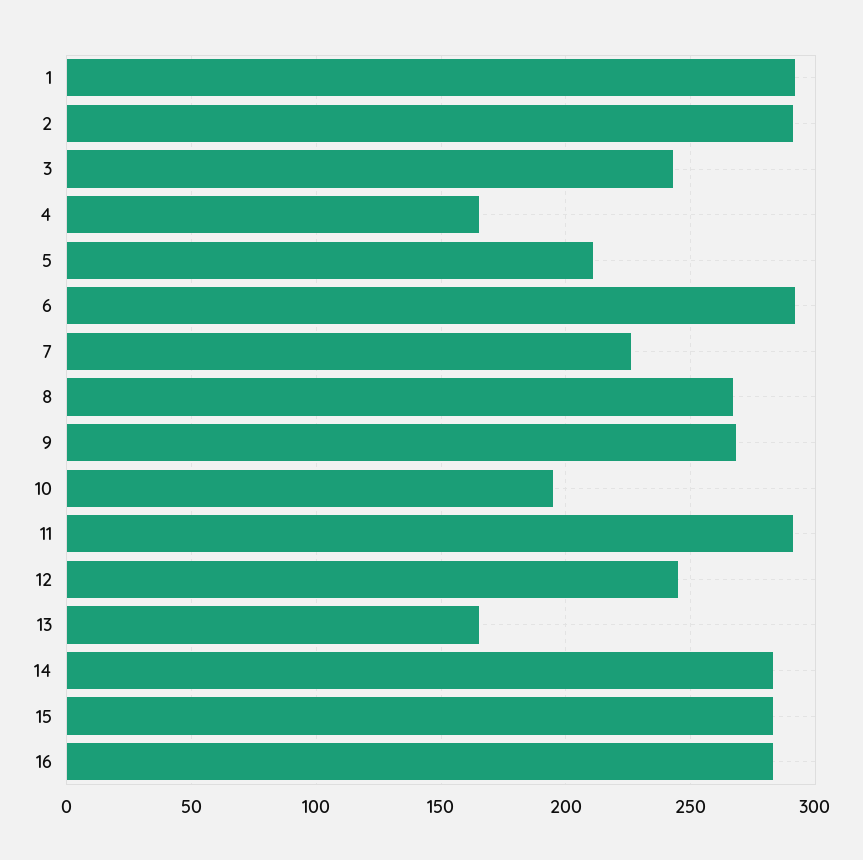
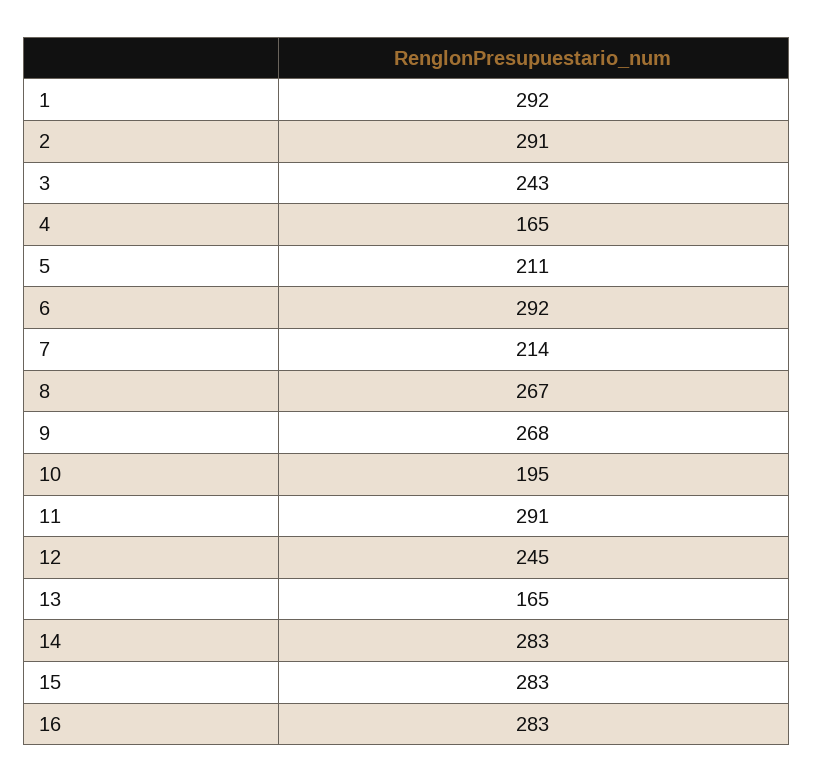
7: 225 -> 214

